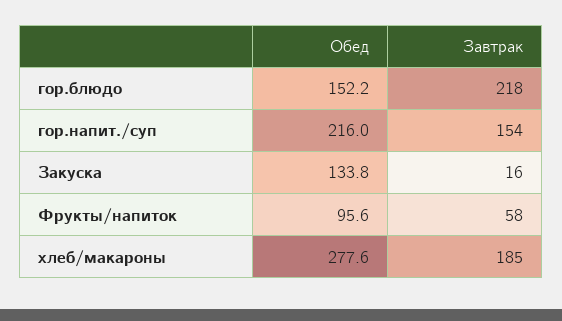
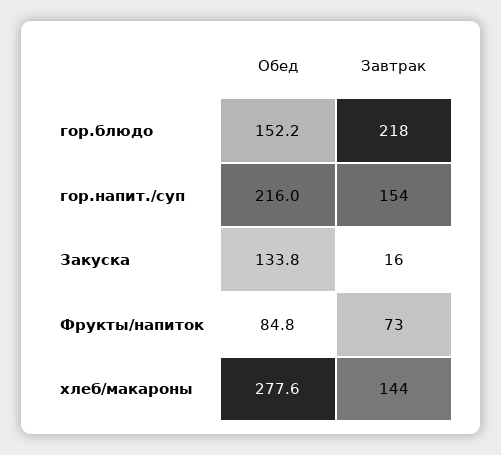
Обед, Фрукты/напиток: 95.6 -> 84.8
Завтрак, Фрукты/напиток: 58 -> 73
Завтрак, хлеб/макароны: 185 -> 144

